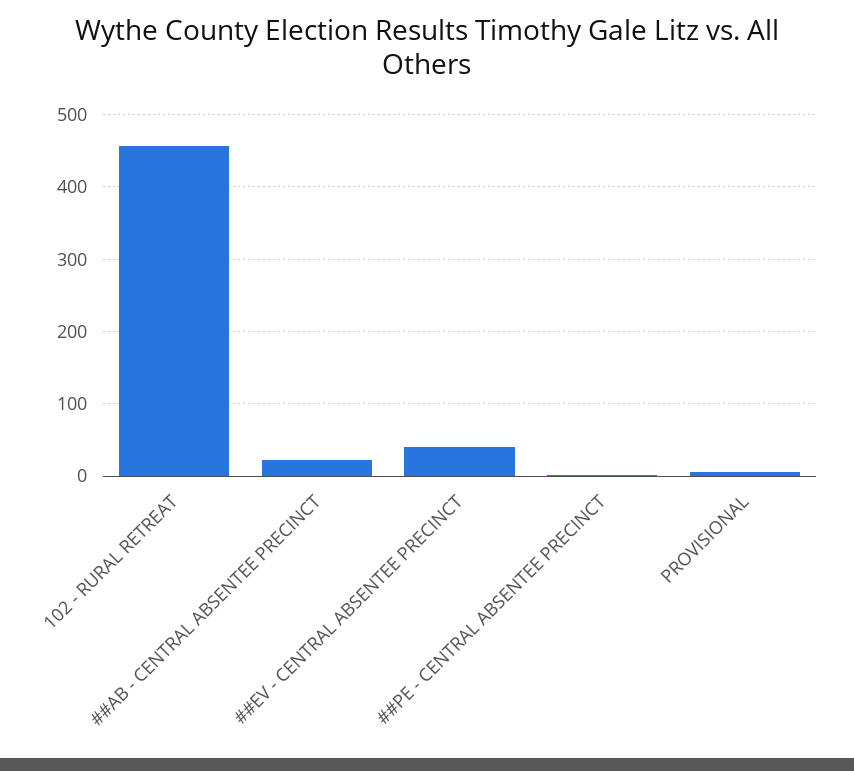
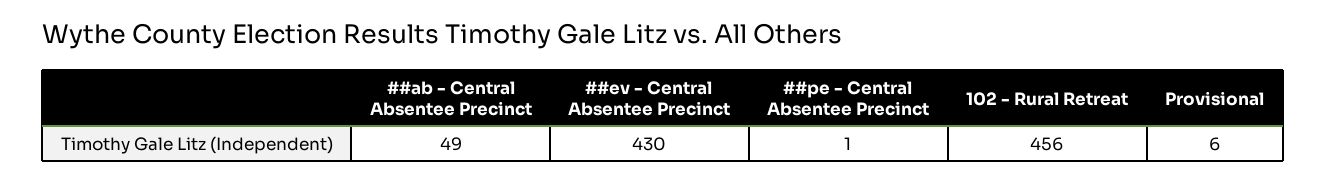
##AB - CENTRAL ABSENTEE PRECINCT: 20 -> 49
##EV - CENTRAL ABSENTEE PRECINCT: 40 -> 430

